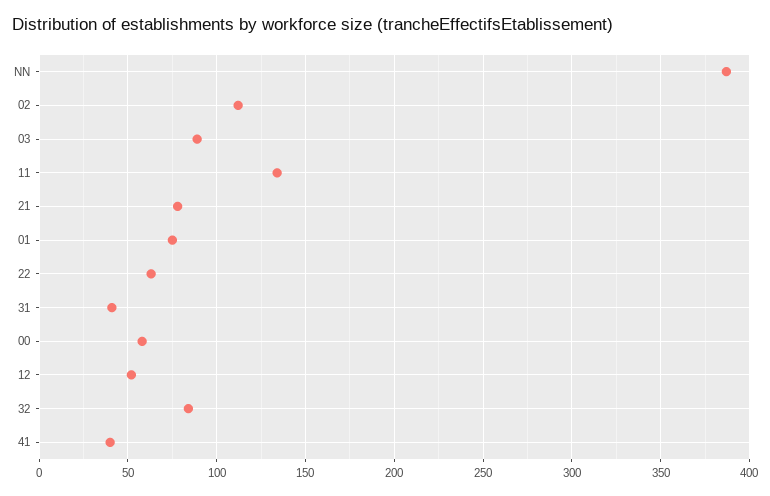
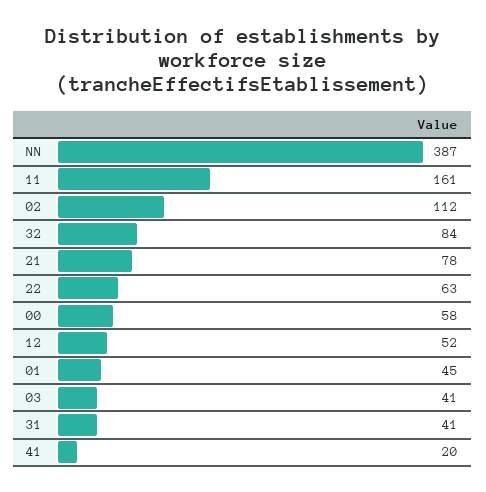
03: 90 -> 41
11: 135 -> 161
01: 75 -> 45
41: 40 -> 20

